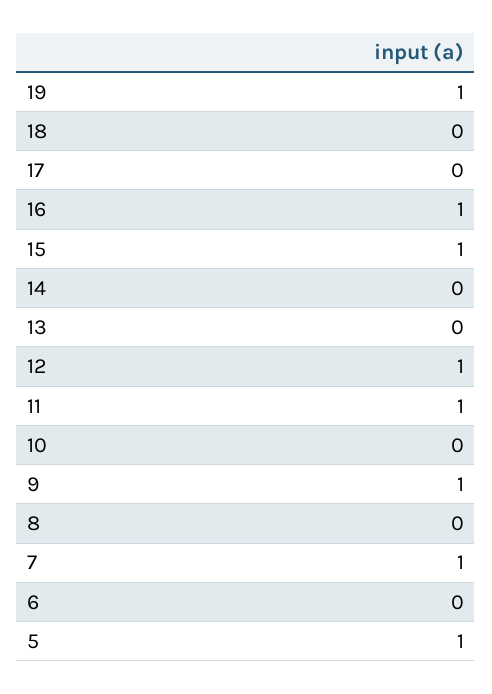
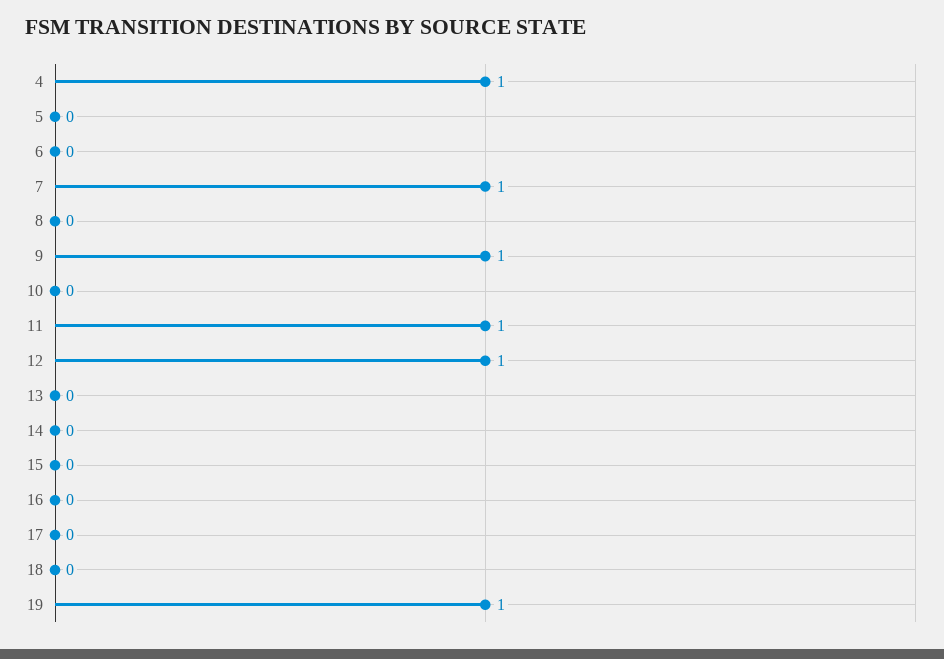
16: 1 -> 0
15: 1 -> 0
5: 1 -> 0
4: none -> 1

